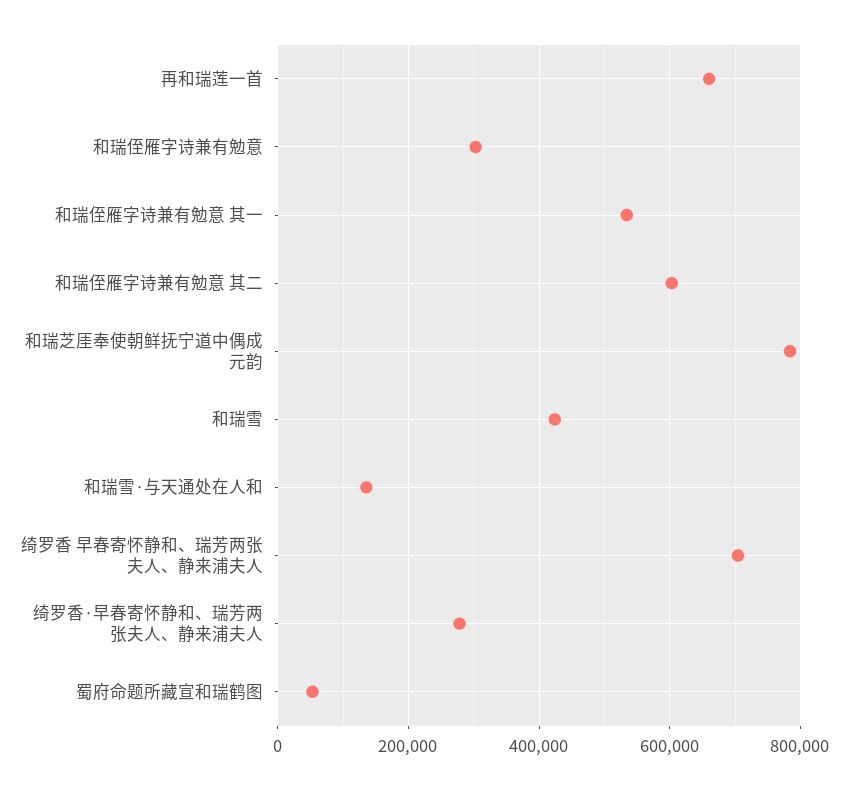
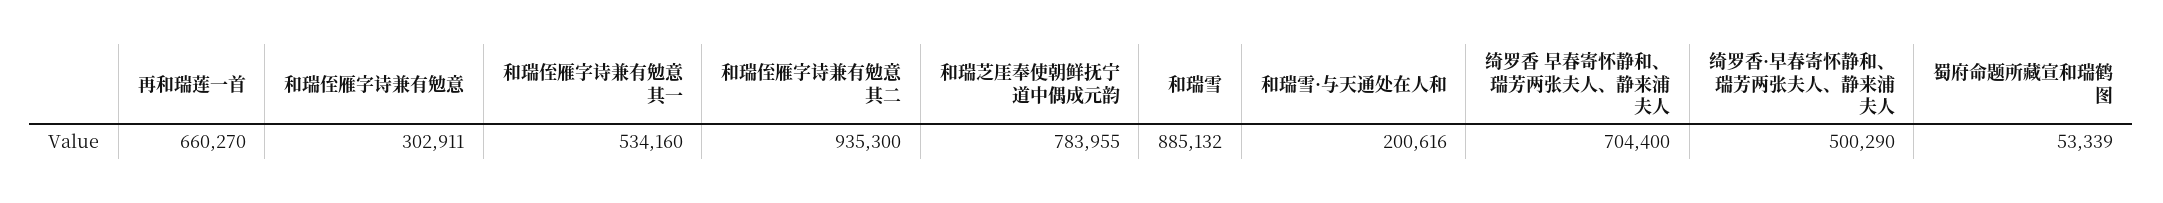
和瑞侄雁字诗兼有勉意 其二: 600000 -> 935300
和瑞雪: 420000 -> 885132
和瑞雪·与天通处在人和: 140000 -> 200616
绮罗香·早春寄怀静和、瑞芳两张夫人、静来浦夫人: 280000 -> 500290

